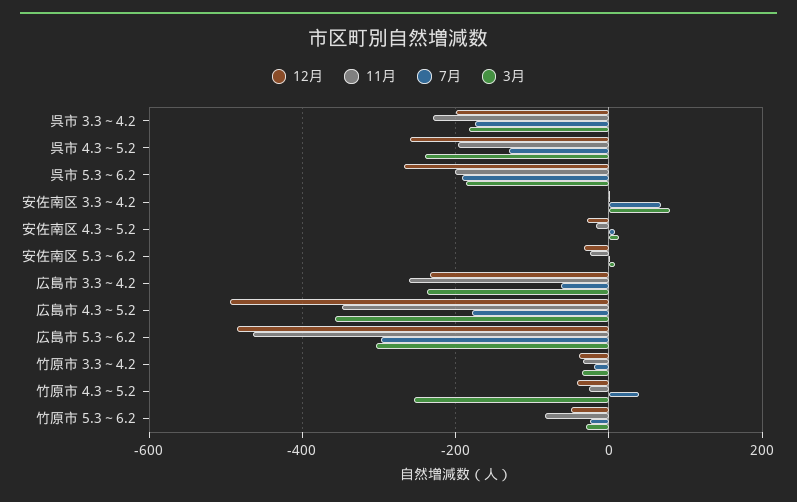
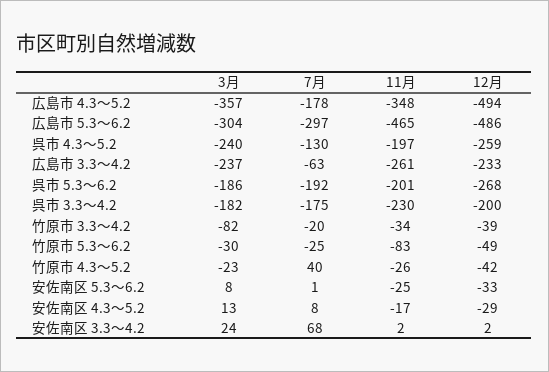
3月, 安佐南区 3.3～4.2: 80 -> 24
3月, 竹原市 3.3～4.2: -40 -> -82
3月, 竹原市 4.3～5.2: -260 -> -23

